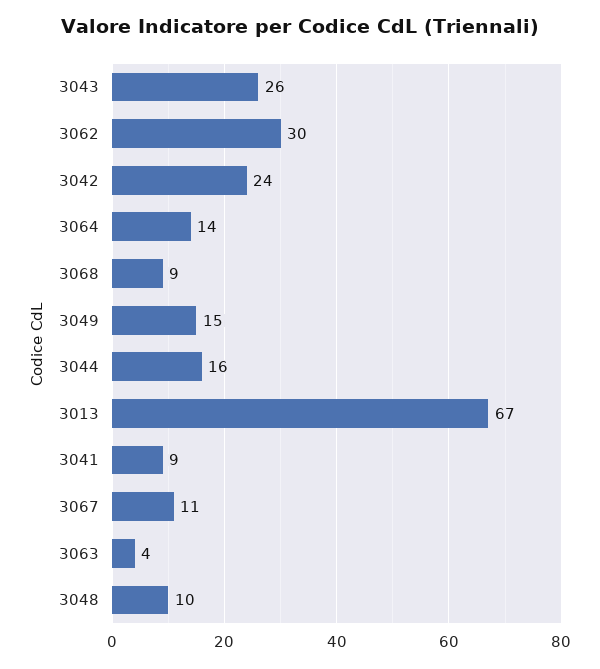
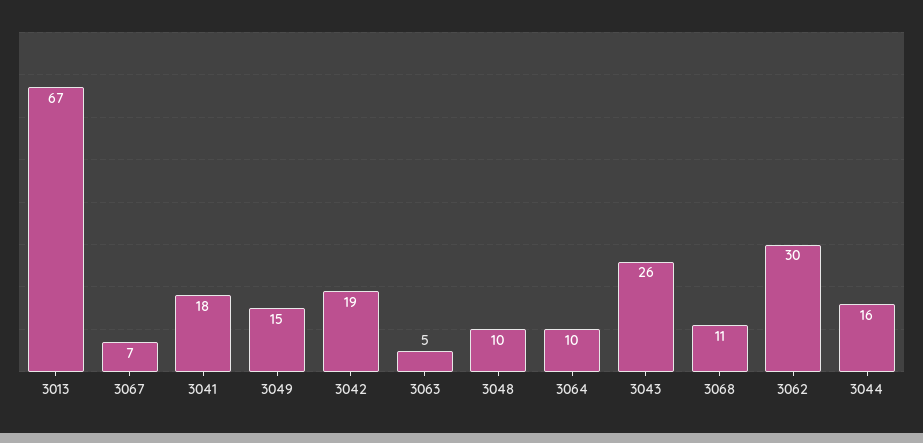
3042: 24 -> 19
3064: 14 -> 10
3068: 9 -> 11
3041: 9 -> 18
3067: 11 -> 7
3063: 4 -> 5

